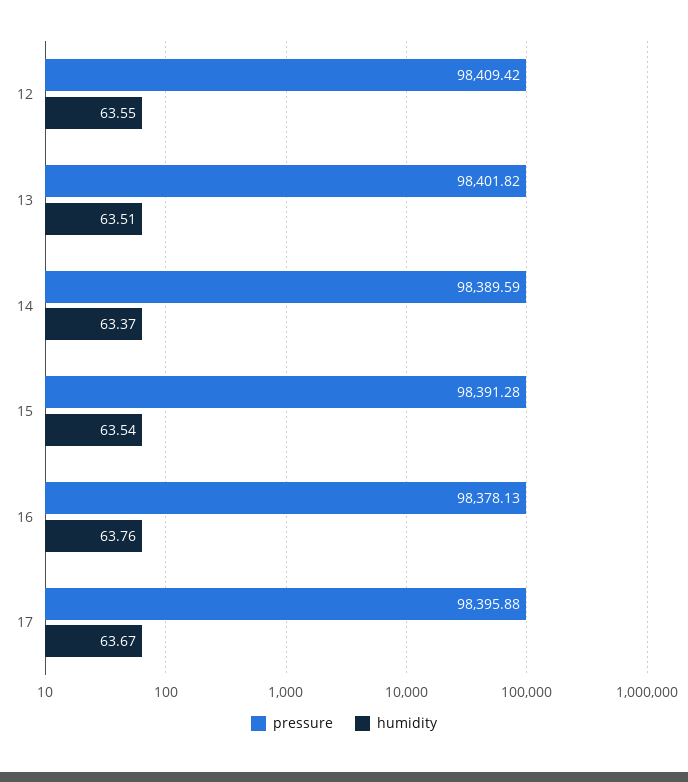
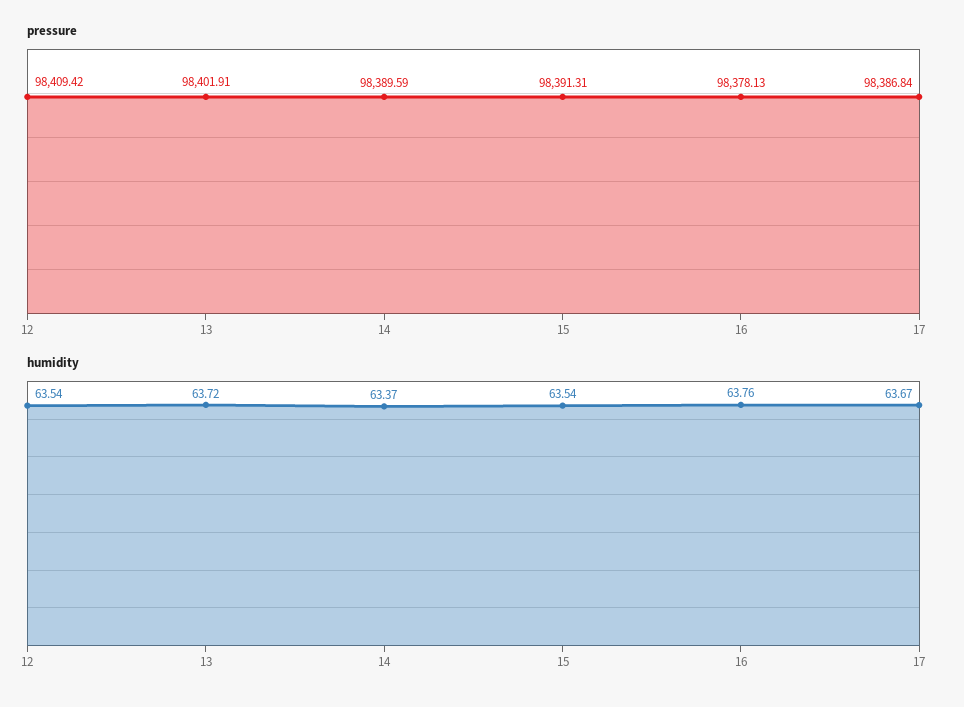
humidity, 12: 63.55 -> 63.54
pressure, 13: 98401.82 -> 98401.91
humidity, 13: 63.51 -> 63.72
pressure, 15: 98391.28 -> 98391.31
pressure, 17: 98395.88 -> 98386.84

